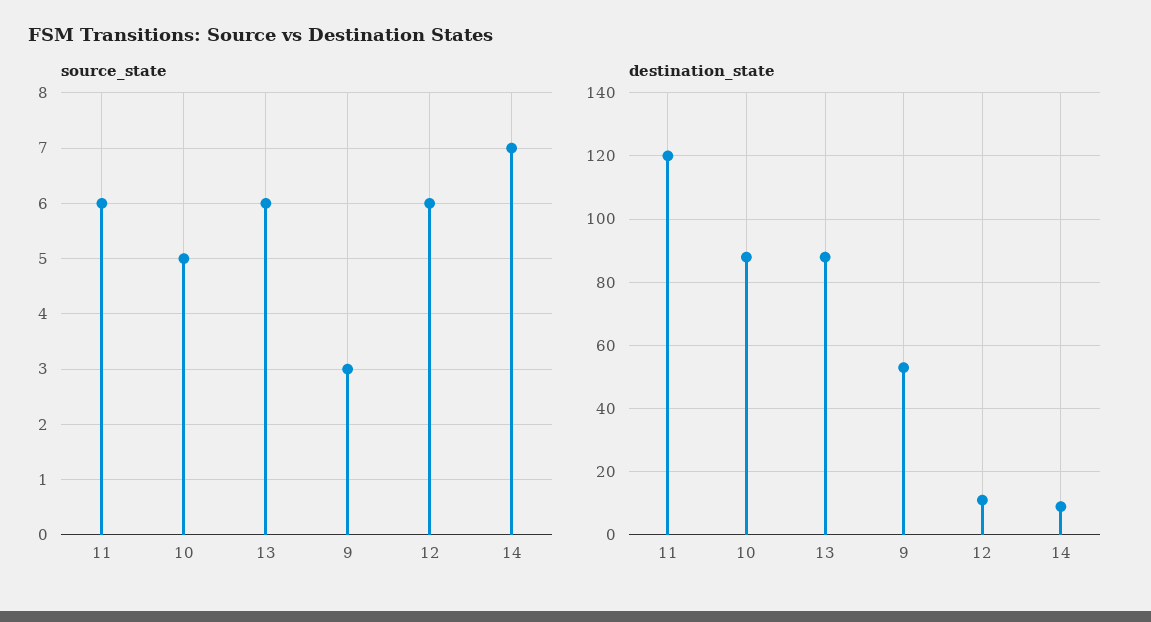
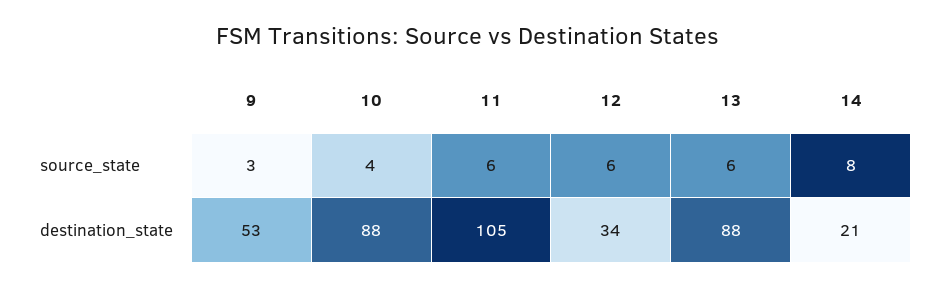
source_state, 10: 5 -> 4
source_state, 14: 7 -> 8
destination_state, 11: 120 -> 105
destination_state, 12: 10 -> 34
destination_state, 14: 10 -> 21

